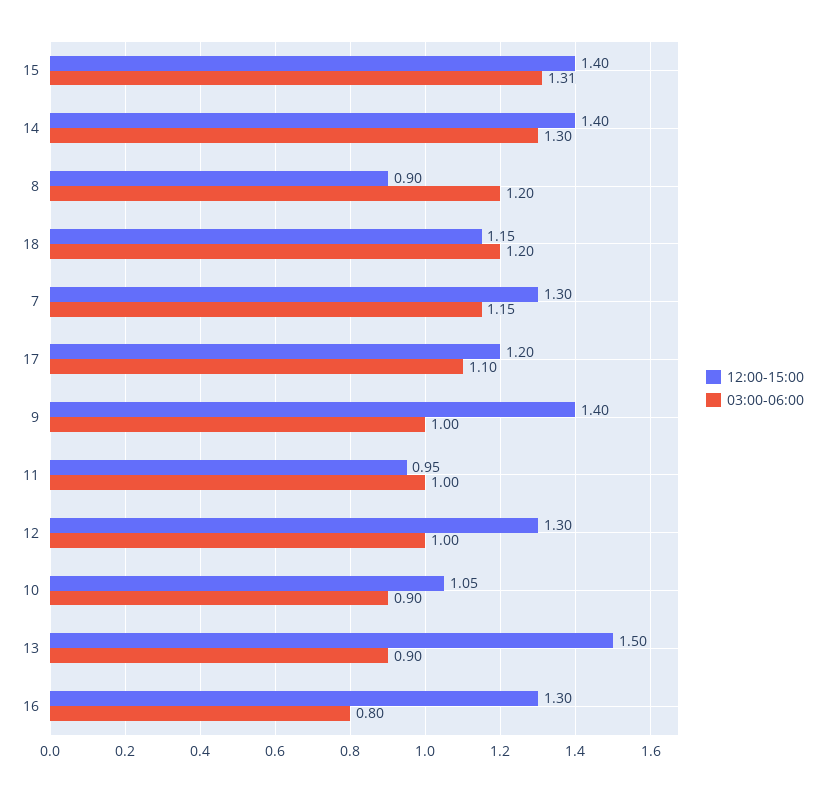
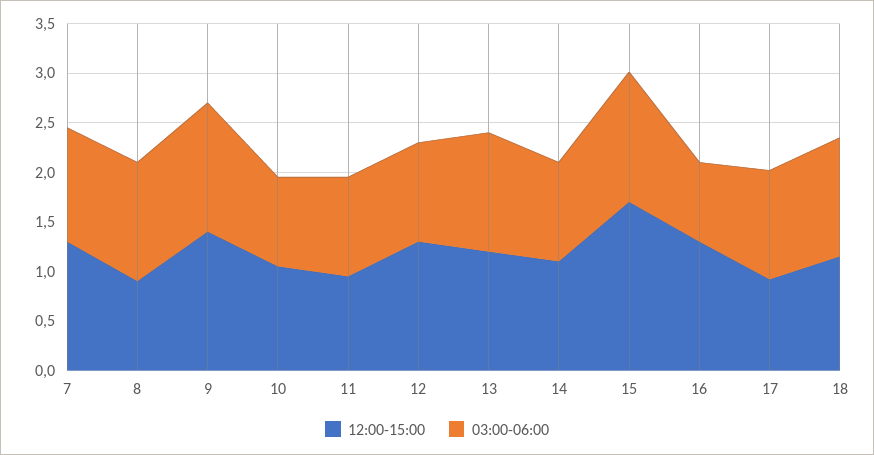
12:00-15:00, 15: 1.4 -> 1.7
12:00-15:00, 14: 1.4 -> 1.1
03:00-06:00, 14: 1.3 -> 1
12:00-15:00, 17: 1.2 -> 0.9
03:00-06:00, 9: 1 -> 1.3
12:00-15:00, 13: 1.5 -> 1.2
03:00-06:00, 13: 0.9 -> 1.2

